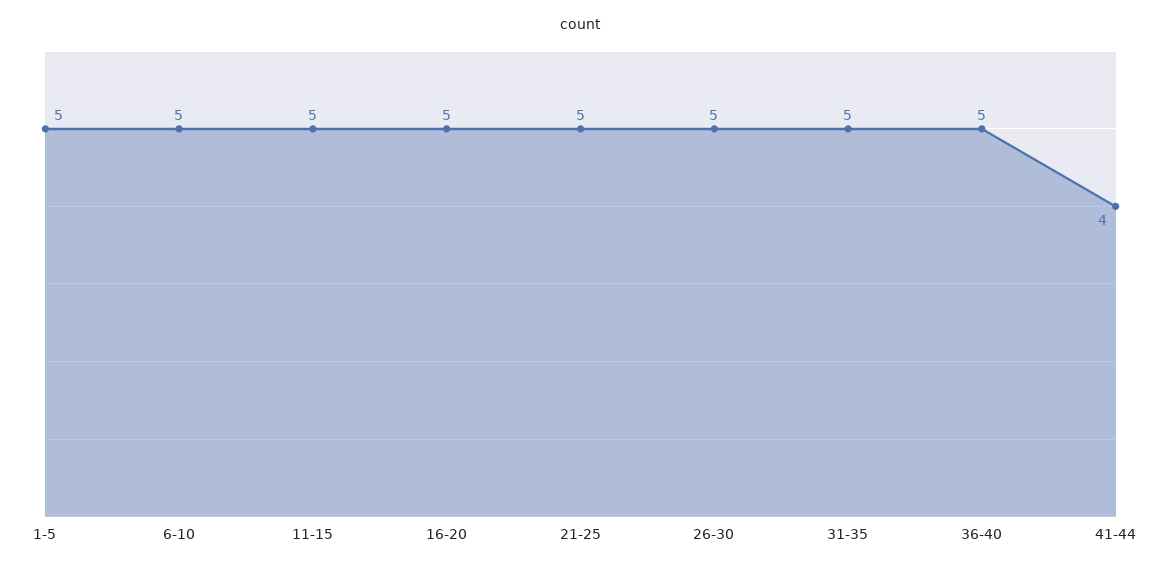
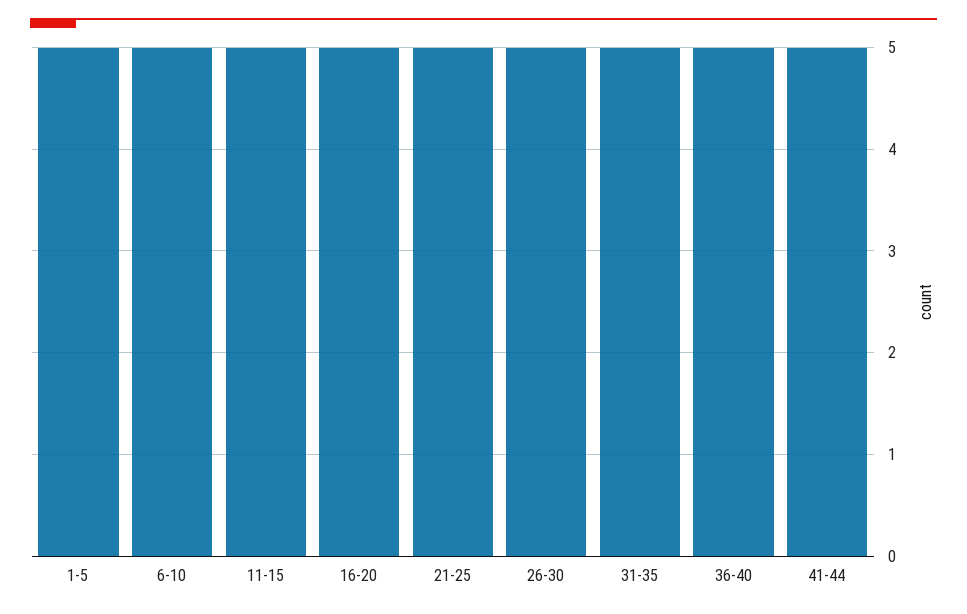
41-44: 4 -> 5

